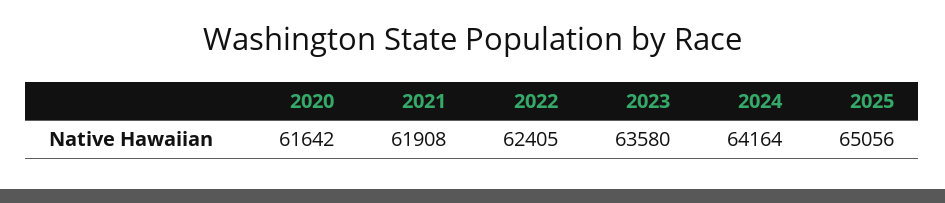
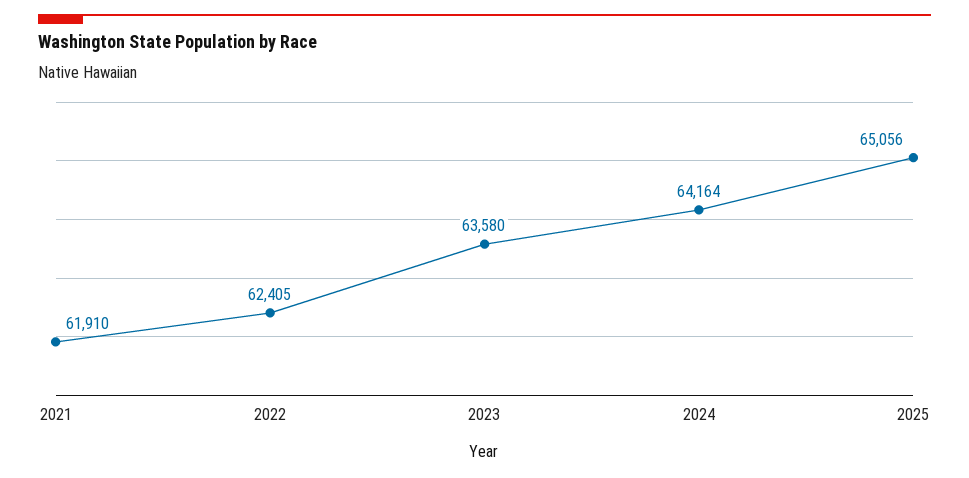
2020: 61642 -> none
2021: 61908 -> 61910

